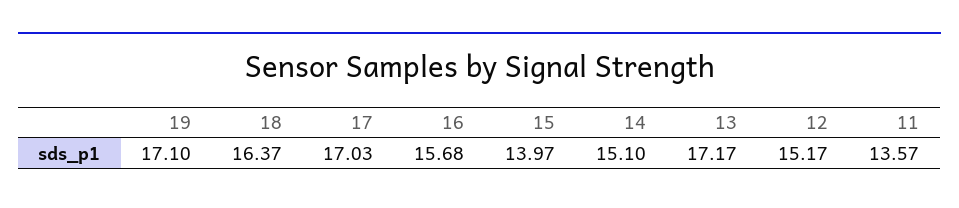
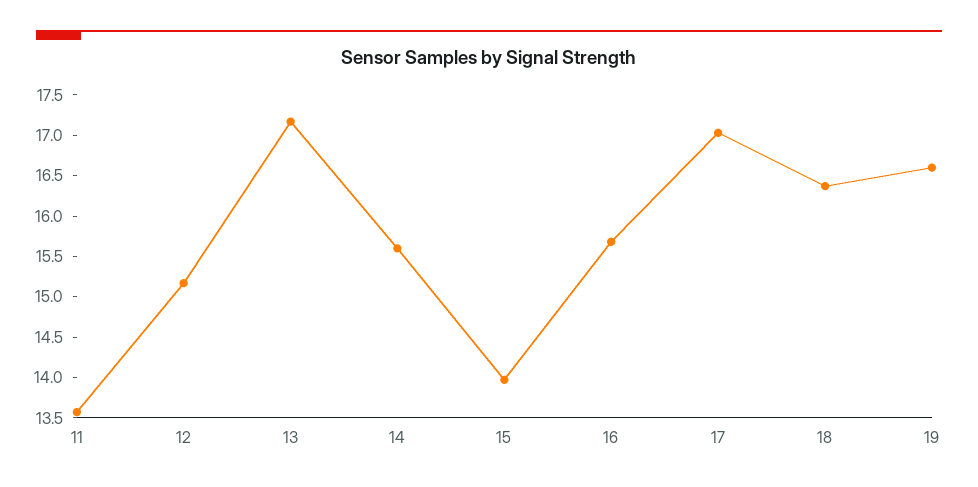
19: 17.1 -> 16.6
14: 15.1 -> 15.6

